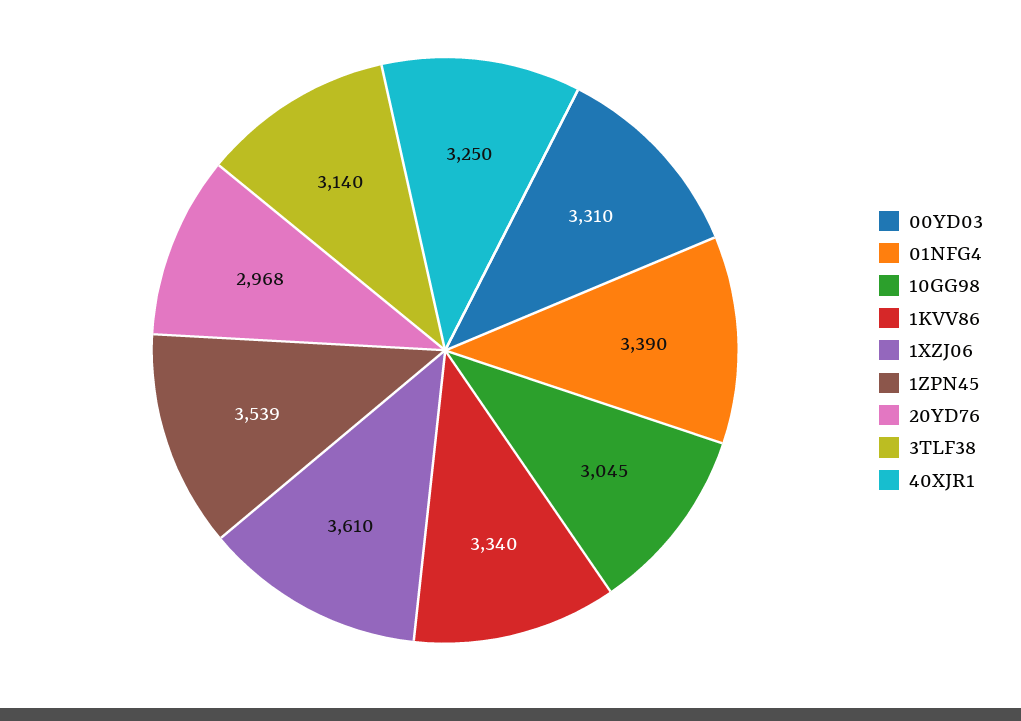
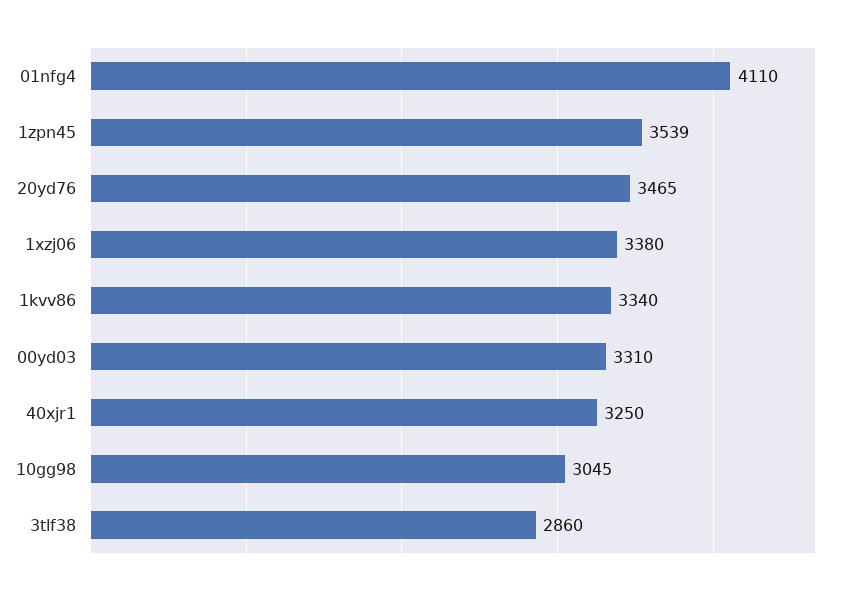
01NFG4: 3390 -> 4110
1XZJ06: 3610 -> 3380
20YD76: 2968 -> 3465
3TLF38: 3140 -> 2860

